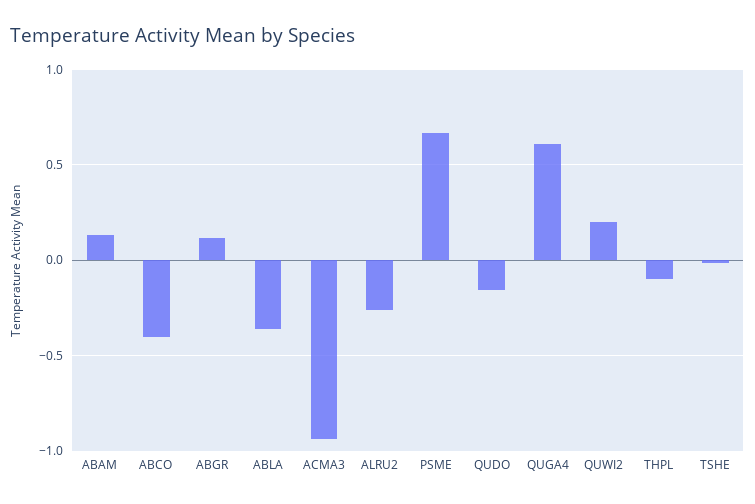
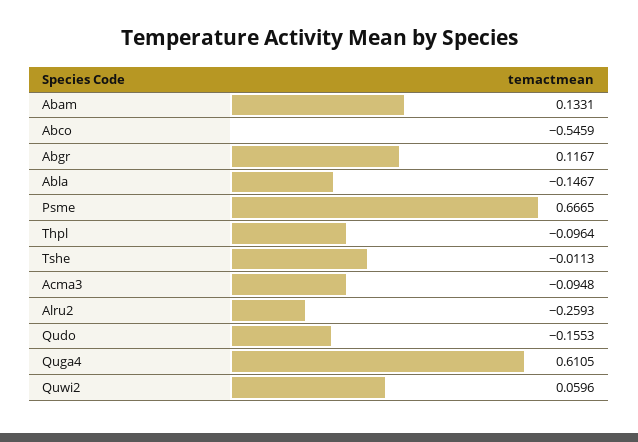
ABCO: -0.4 -> -0.5459
ABLA: -0.35 -> -0.1467
ACMA3: -0.95 -> -0.0948
QUWI2: 0.2 -> 0.0596

